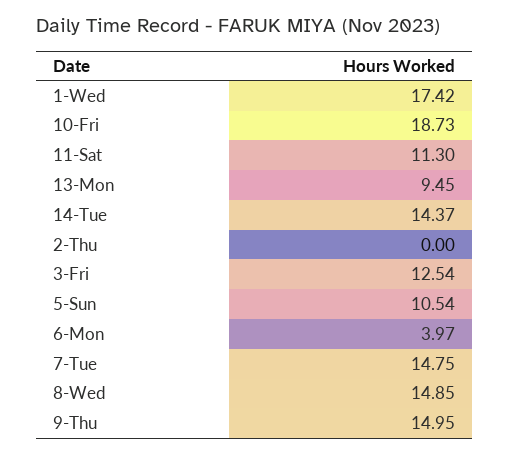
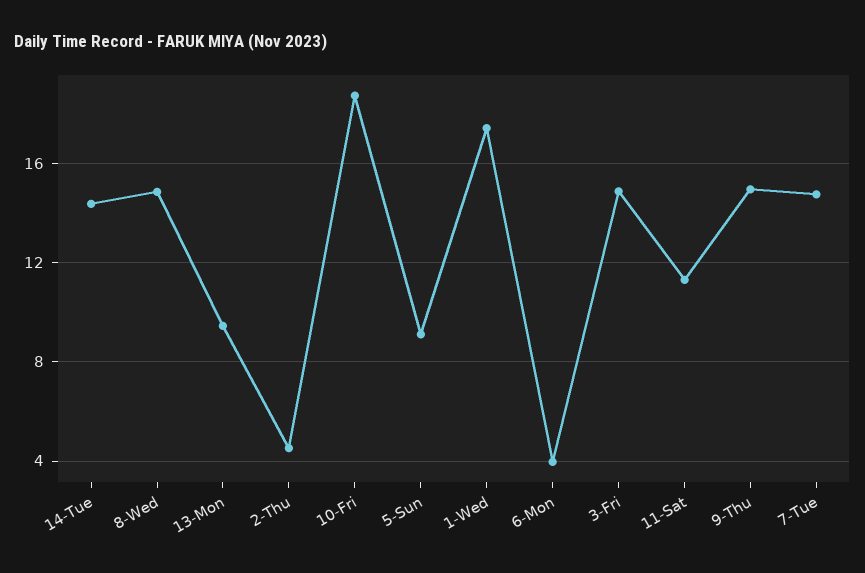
2-Thu: 0 -> 4.5
3-Fri: 12.54 -> 15
5-Sun: 10.54 -> 9

